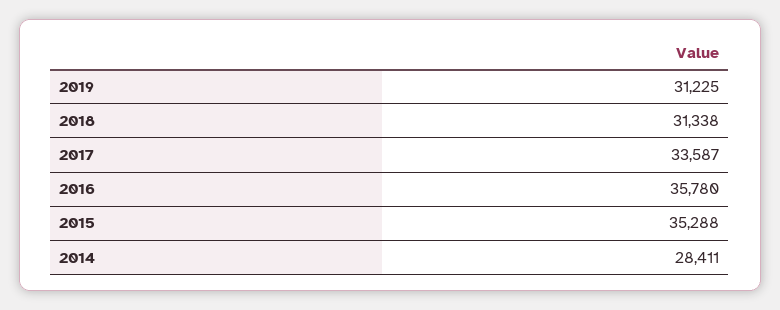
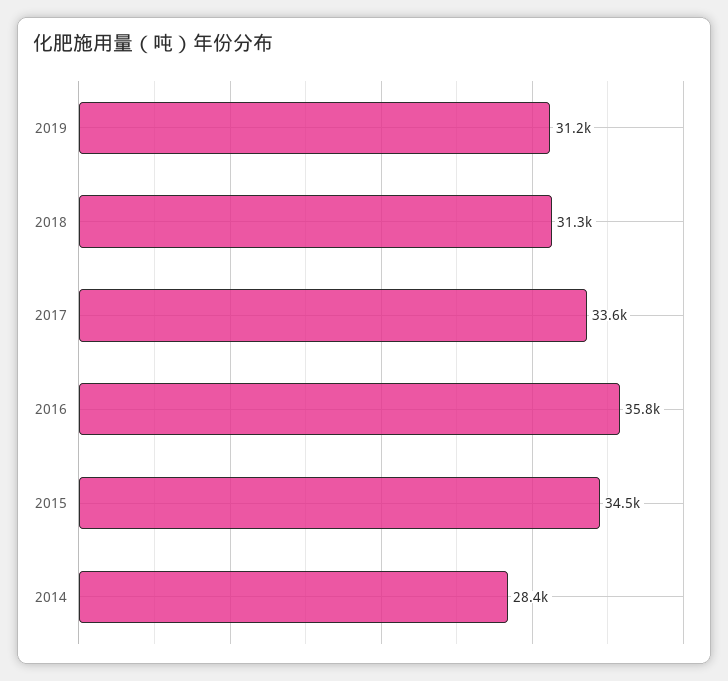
2015: 35288 -> 34500

